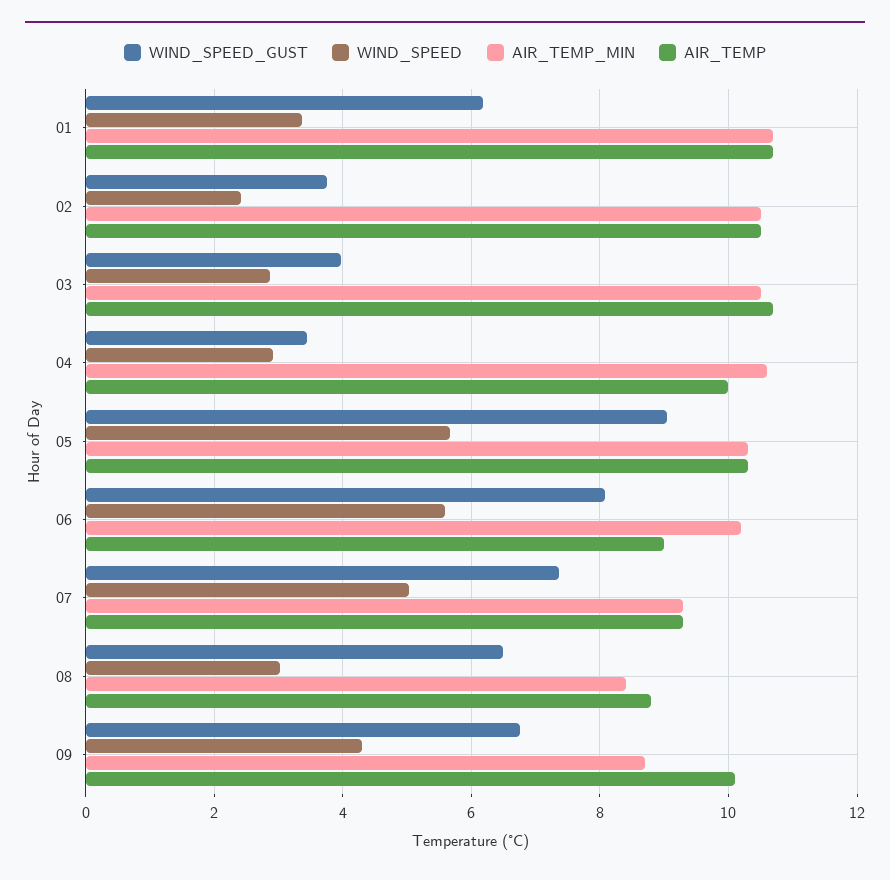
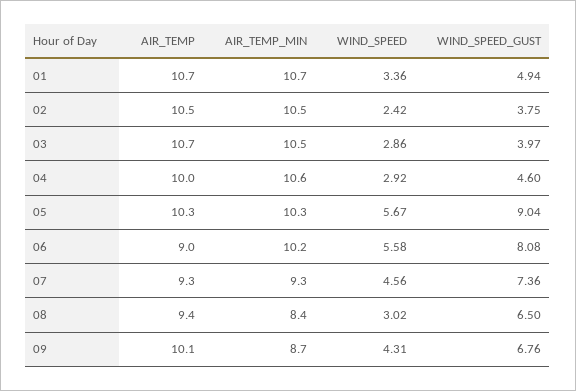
WIND_SPEED_GUST, 01: 6.2 -> 4.94
WIND_SPEED_GUST, 04: 3.4 -> 4.6
WIND_SPEED, 07: 5 -> 4.56
AIR_TEMP, 08: 8.8 -> 9.4

